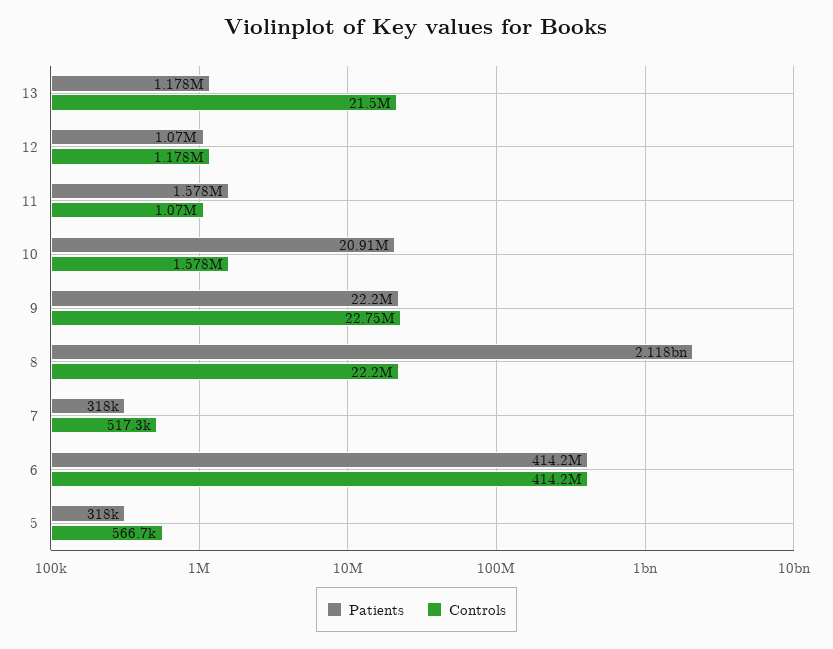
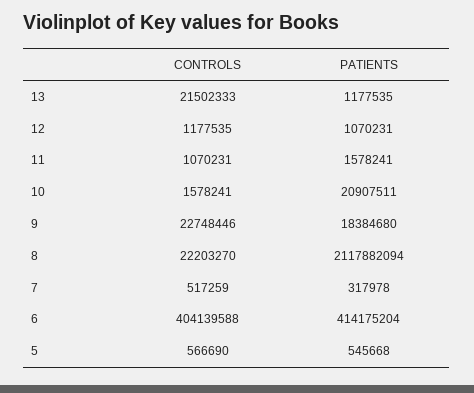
Patients, 9: 22200000 -> 18384680
Controls, 6: 414200000 -> 404139588
Patients, 5: 318000 -> 545668

